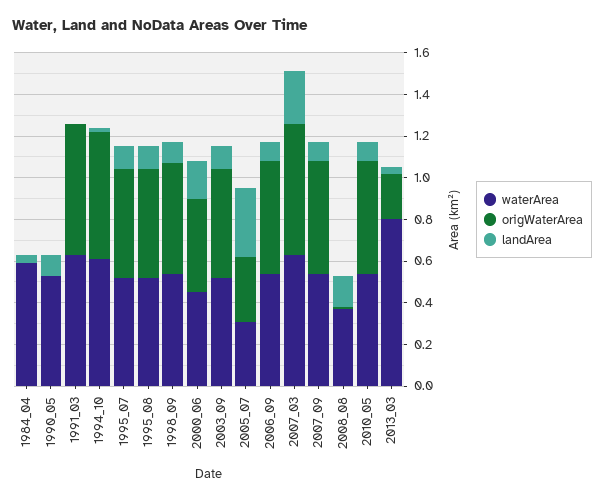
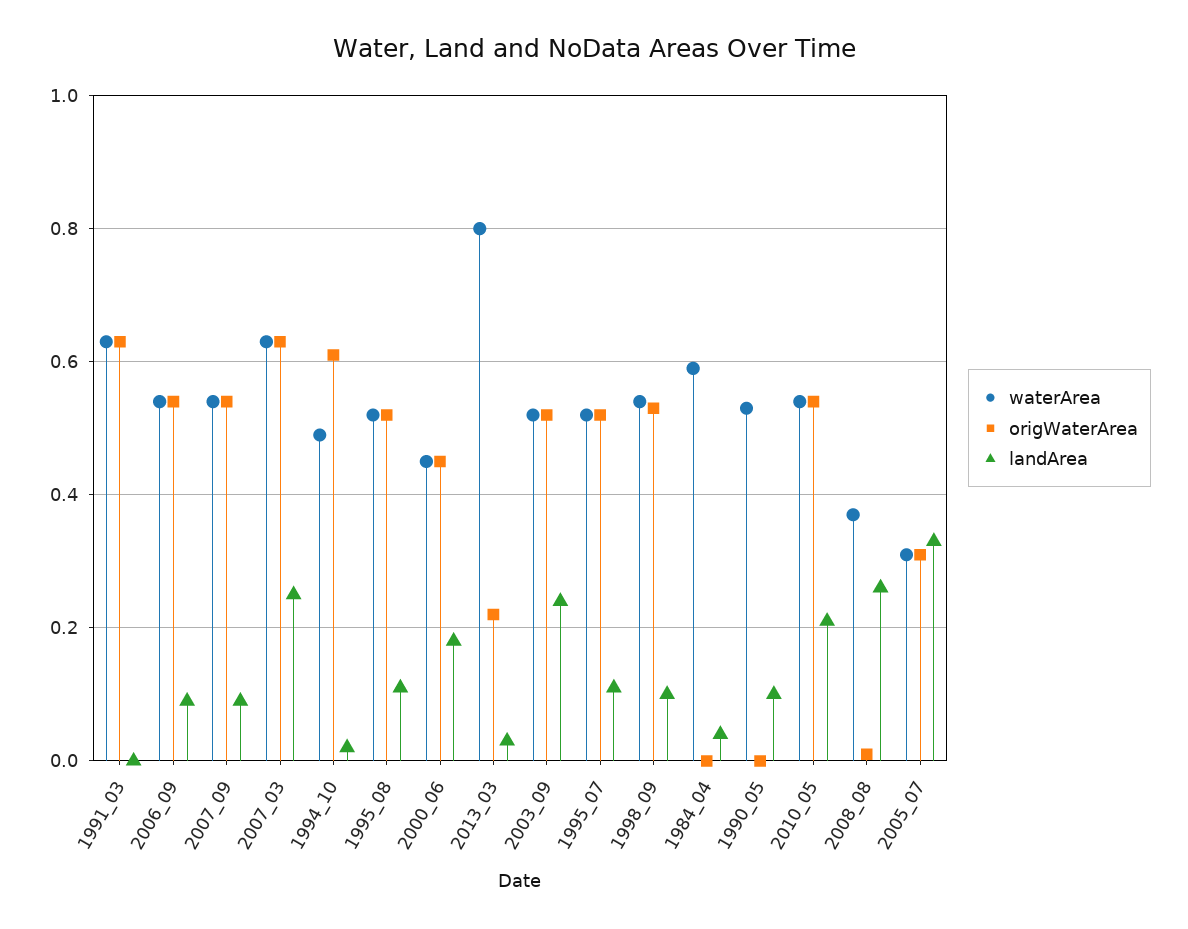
waterArea, 1994_10: 0.6 -> 0.5
landArea, 2003_09: 0.1 -> 0.25
landArea, 2008_08: 0.15 -> 0.25
landArea, 2010_05: 0.1 -> 0.2

